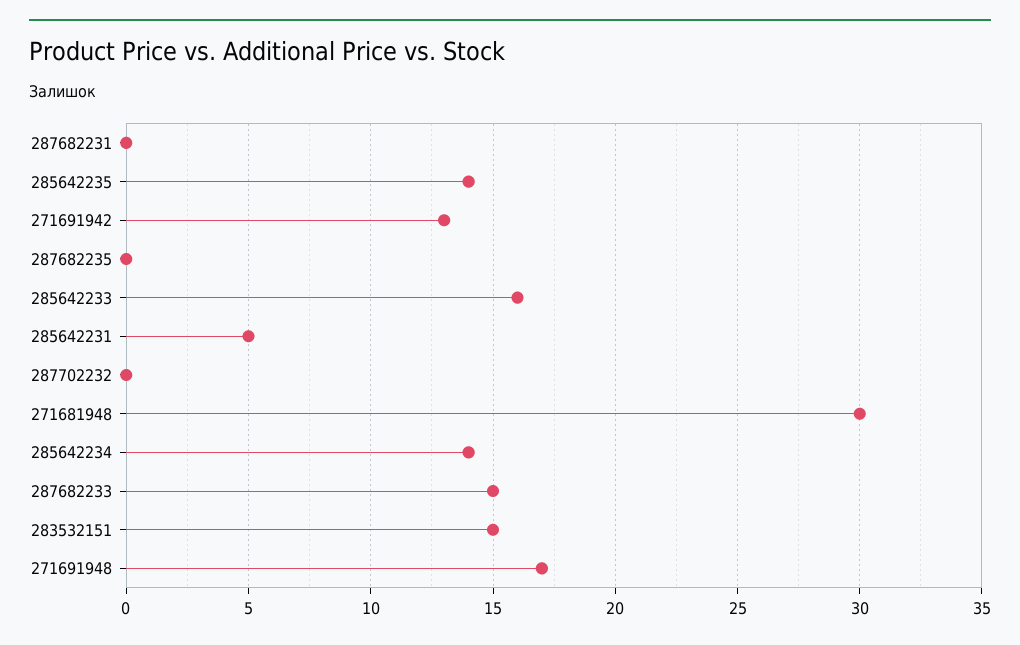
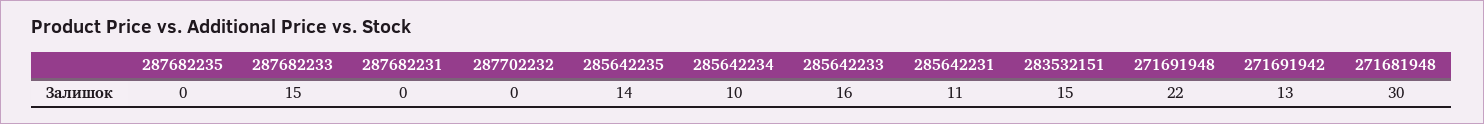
285642231: 5 -> 11
285642234: 14 -> 10
271691948: 17 -> 22

